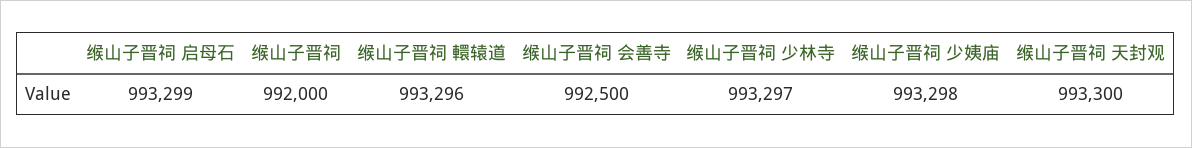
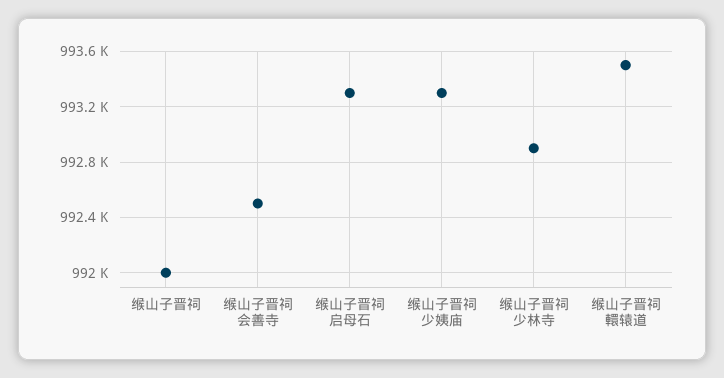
缑山子晋祠 轘辕道: 993296 -> 993500
缑山子晋祠 少林寺: 993297 -> 992900
缑山子晋祠 天封观: 993300 -> none

